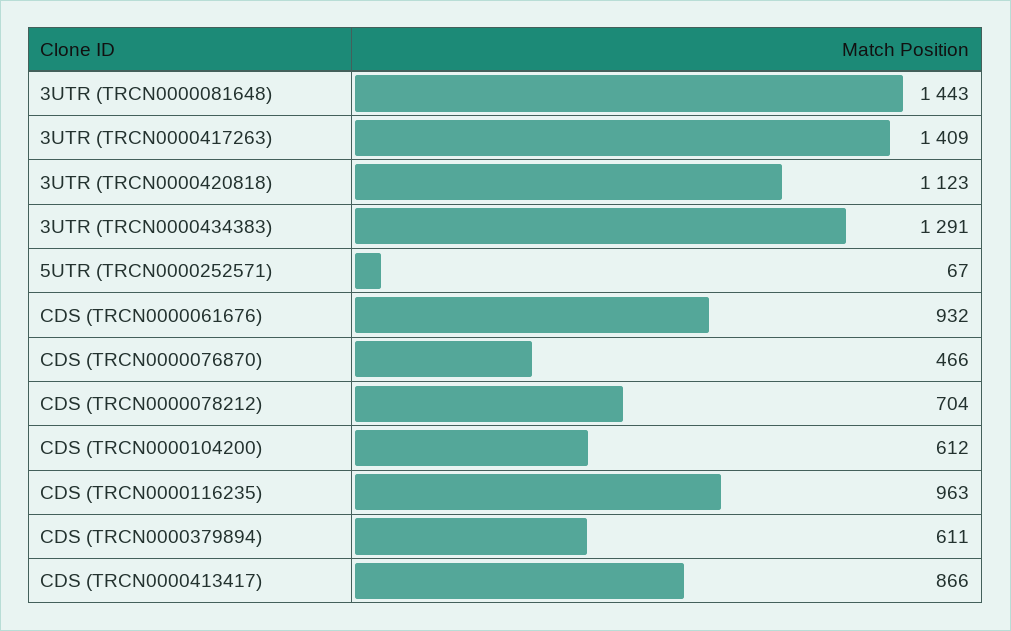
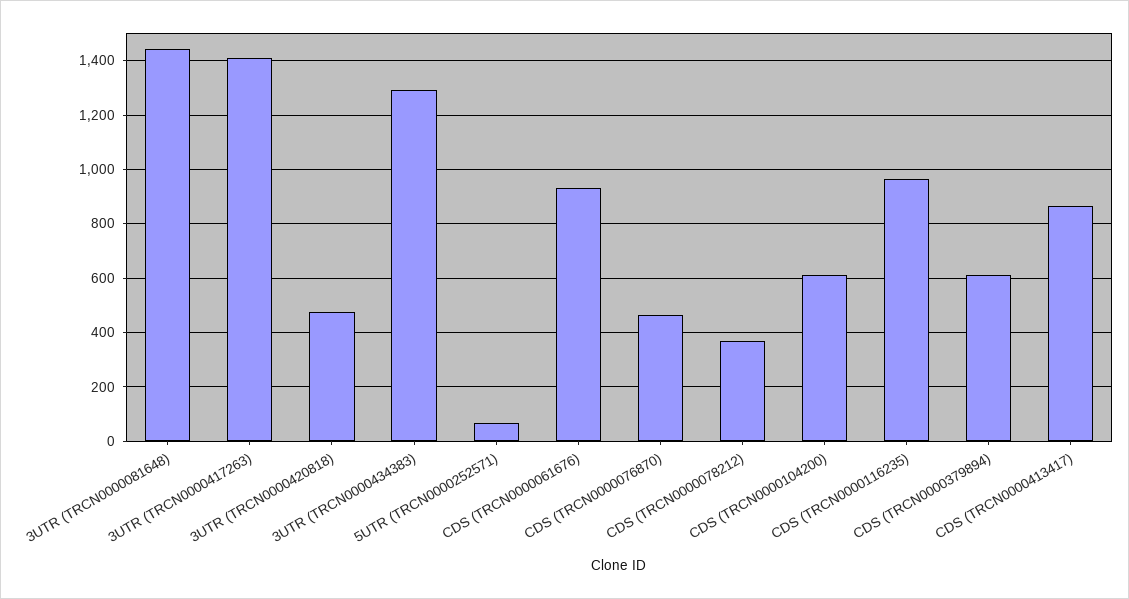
3UTR (TRCN0000420818): 1123 -> 475
CDS (TRCN0000078212): 704 -> 375

